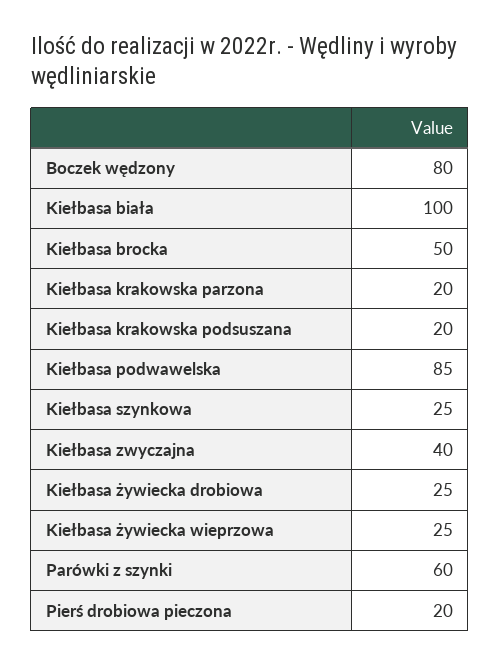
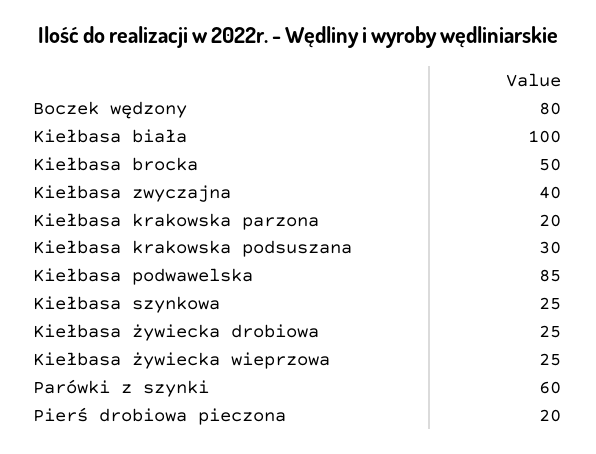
Kiełbasa krakowska podsuszana: 20 -> 30

